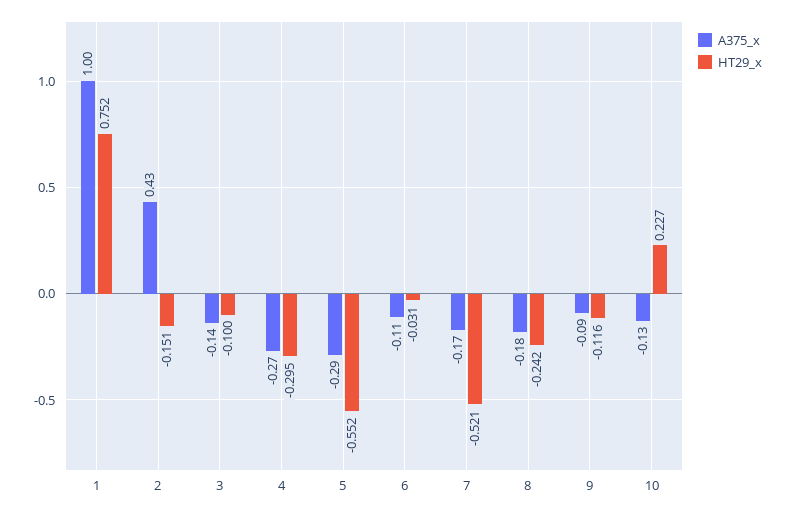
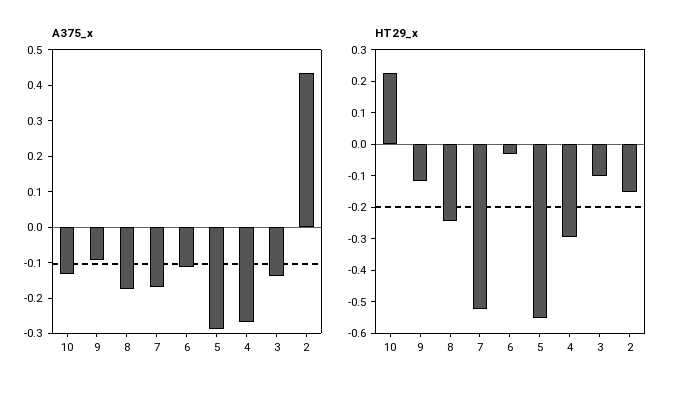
A375_x, 1: 1 -> none
HT29_x, 1: 0.752 -> none

